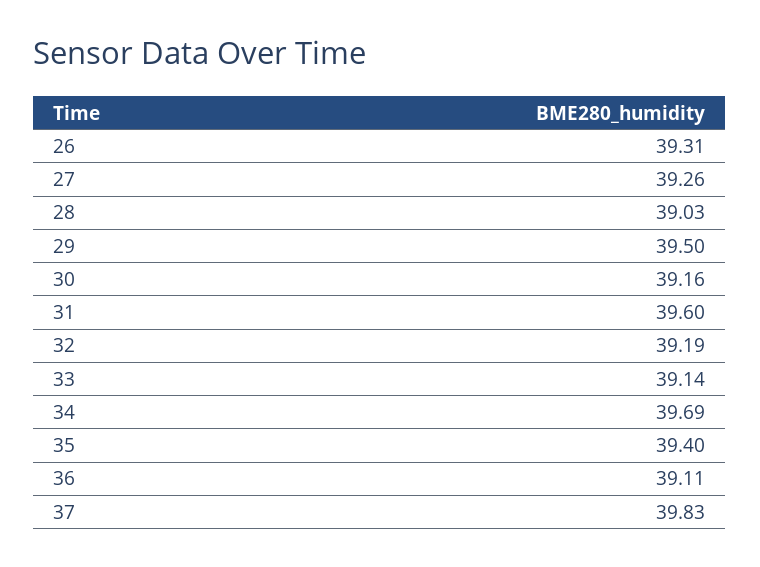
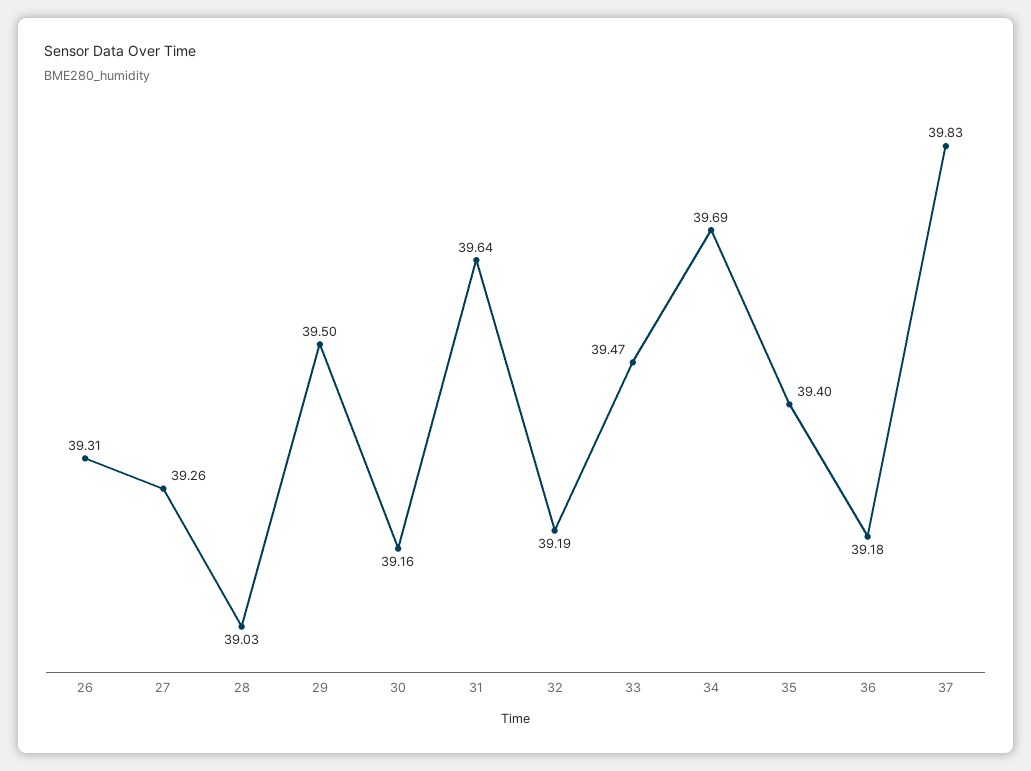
31: 39.6 -> 39.64
33: 39.14 -> 39.47
36: 39.11 -> 39.18

